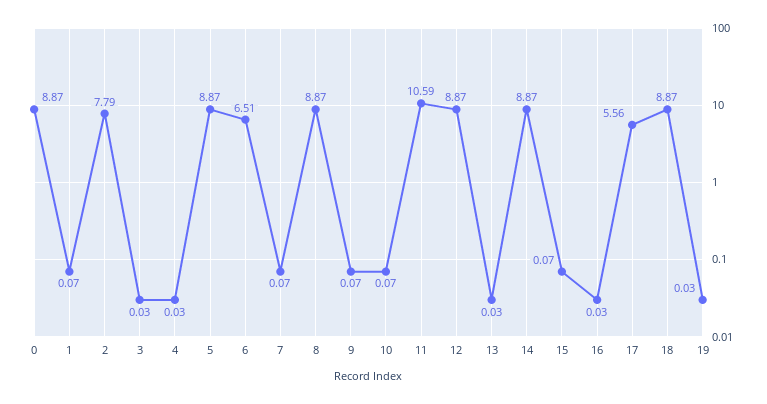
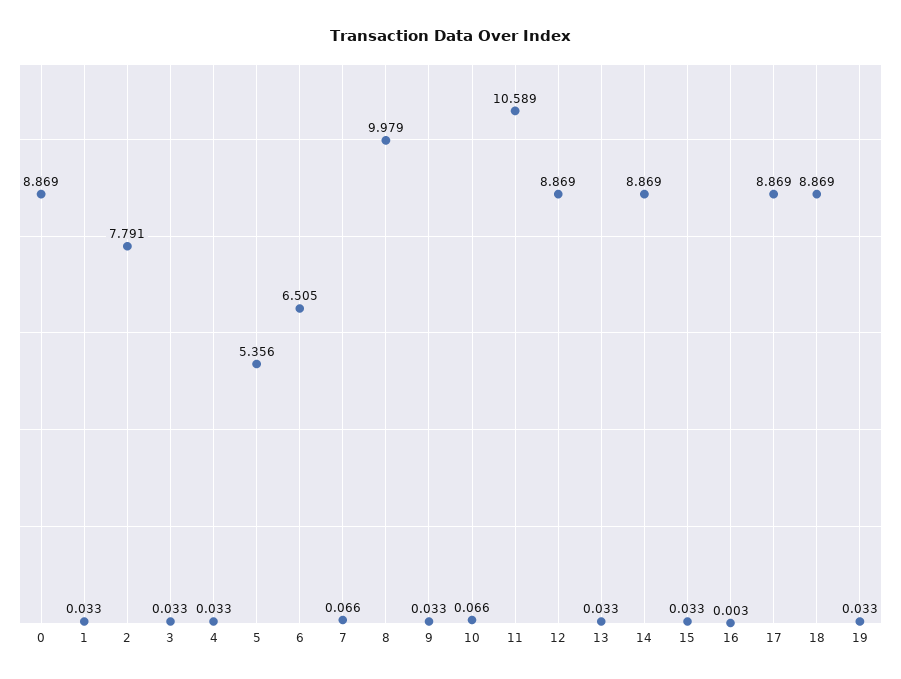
1: 0.07 -> 0.033
5: 8.87 -> 5.356
8: 8.87 -> 9.979
9: 0.07 -> 0.033
15: 0.07 -> 0.033
16: 0.03 -> 0.003
17: 5.56 -> 8.869

